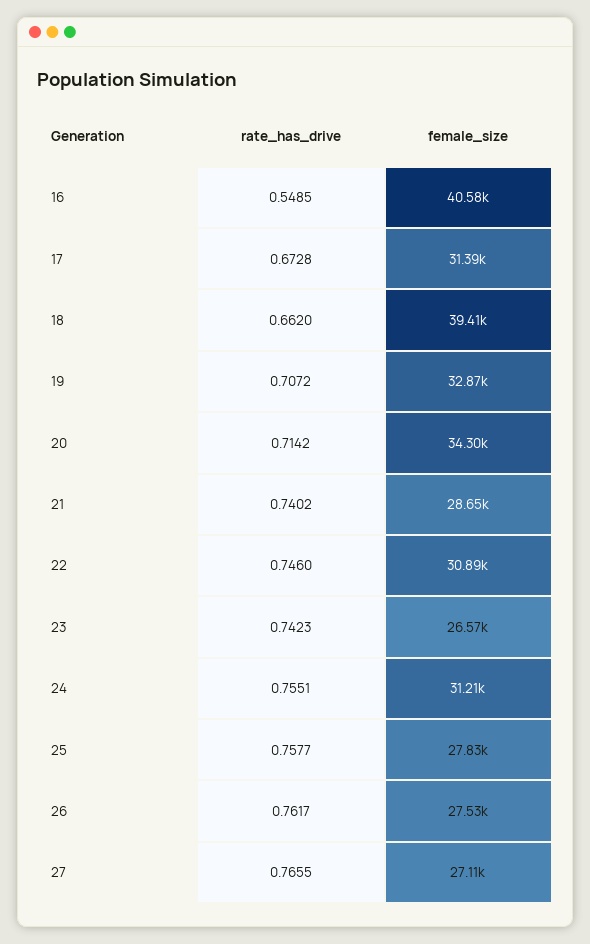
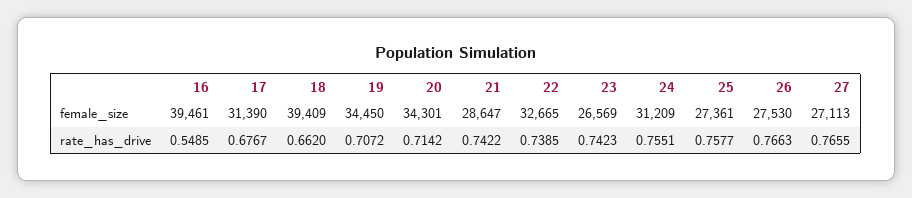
female_size, 16: 40580 -> 39461
rate_has_drive, 17: 0.6728 -> 0.6767
female_size, 19: 32870 -> 34450
rate_has_drive, 21: 0.7402 -> 0.7422
rate_has_drive, 22: 0.746 -> 0.7385
female_size, 22: 30890 -> 32665
female_size, 25: 27830 -> 27361
rate_has_drive, 26: 0.7617 -> 0.7663

